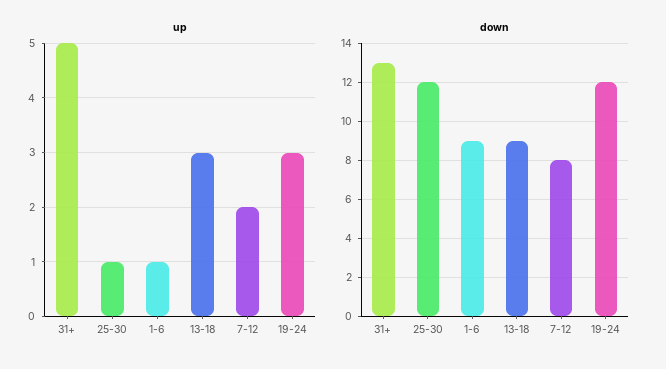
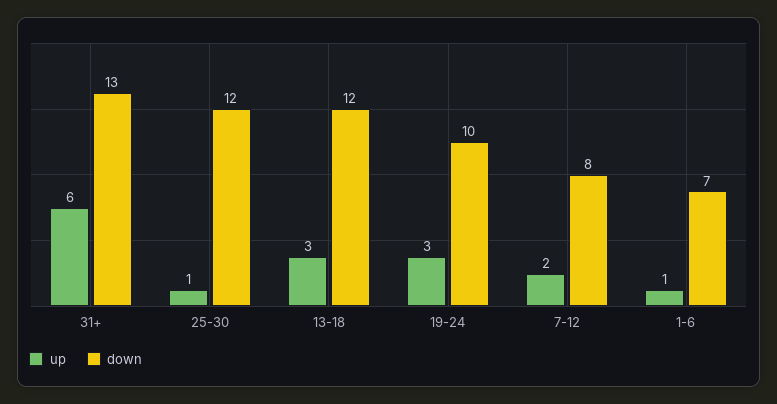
up, 31+: 5 -> 6
down, 1-6: 9 -> 7
down, 13-18: 9 -> 12
down, 19-24: 12 -> 10

